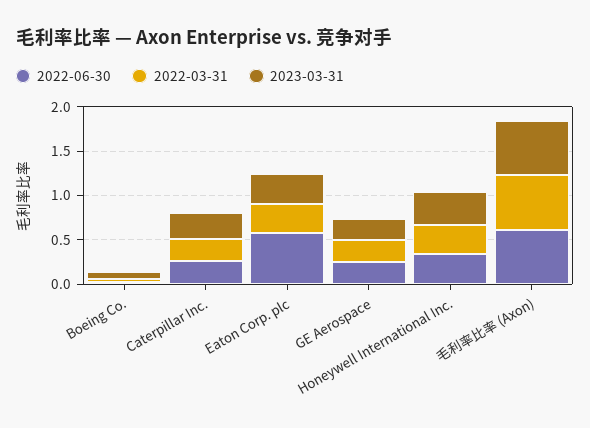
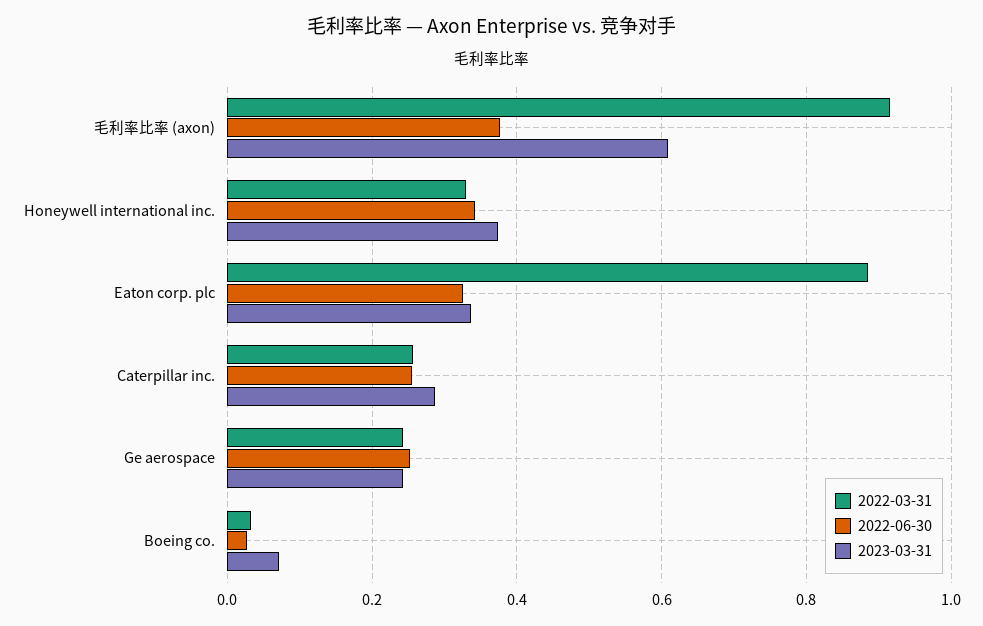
2022-06-30, Eaton Corp. plc: 0.6 -> 0.32
2022-03-31, Eaton Corp. plc: 0.3 -> 0.88
2022-06-30, 毛利率比率 (Axon): 0.6 -> 0.38
2022-03-31, 毛利率比率 (Axon): 0.6 -> 0.92

